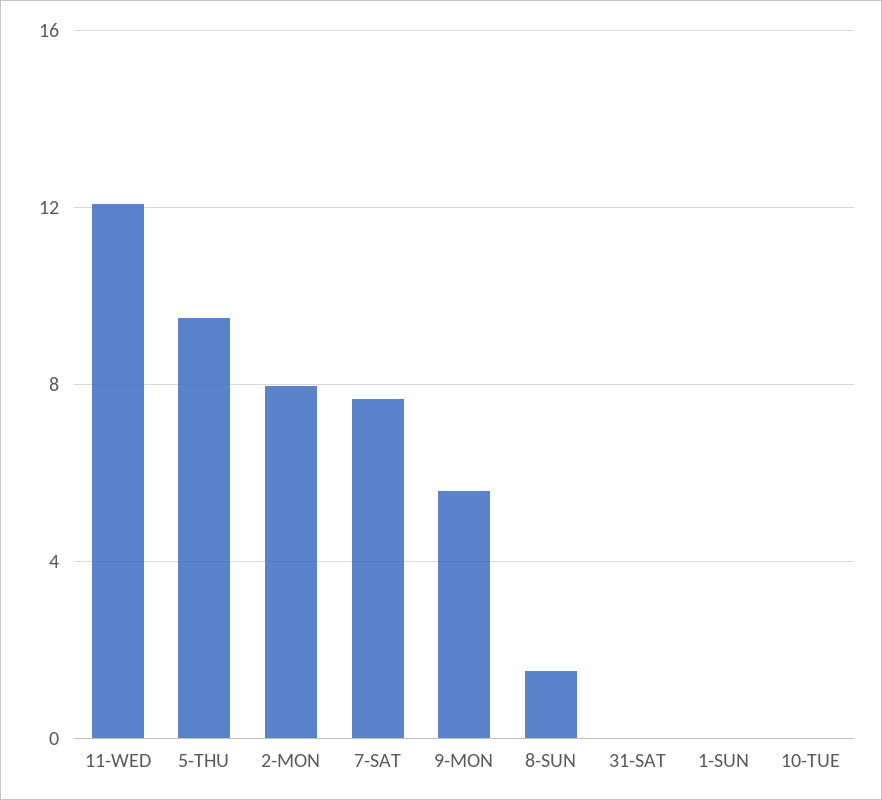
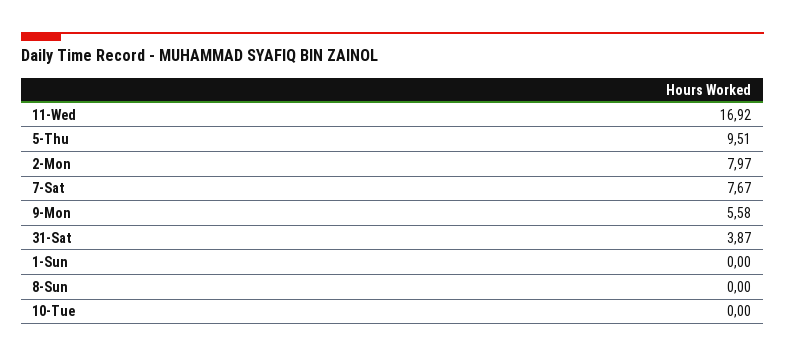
11-WED: 12 -> 16.92
8-SUN: 1.5 -> 0
31-SAT: 0 -> 3.87

